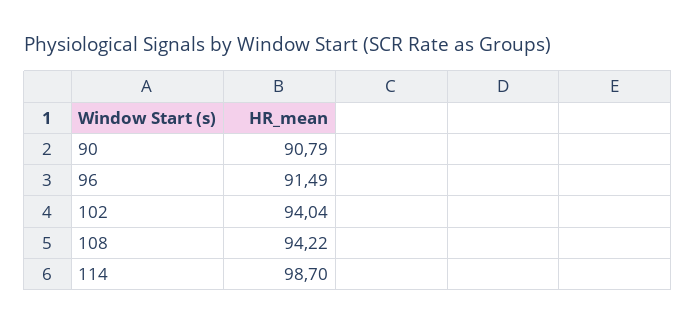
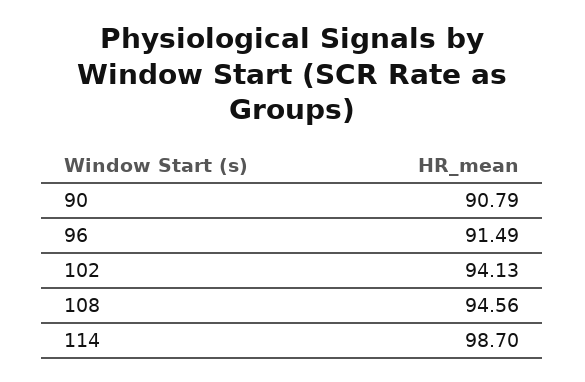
102: 94.04 -> 94.13
108: 94.22 -> 94.56

